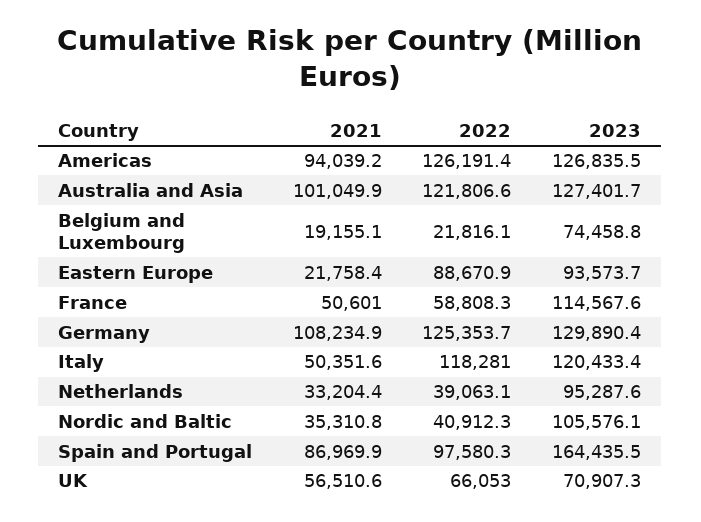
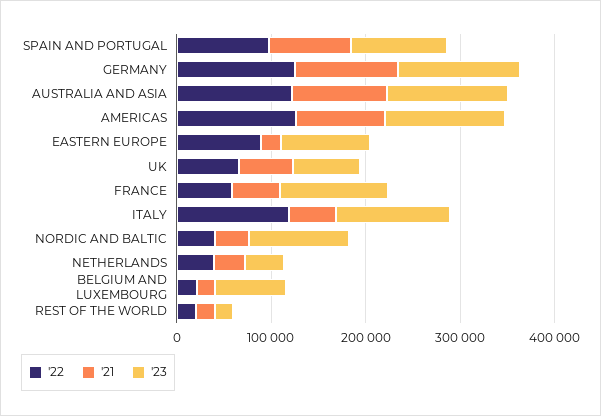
2023, Netherlands: 95287.6 -> 40000
2023, Spain and Portugal: 164435.5 -> 100000
2022, REST OF THE WORLD: none -> 20000
2021, REST OF THE WORLD: none -> 20000
2023, REST OF THE WORLD: none -> 20000

